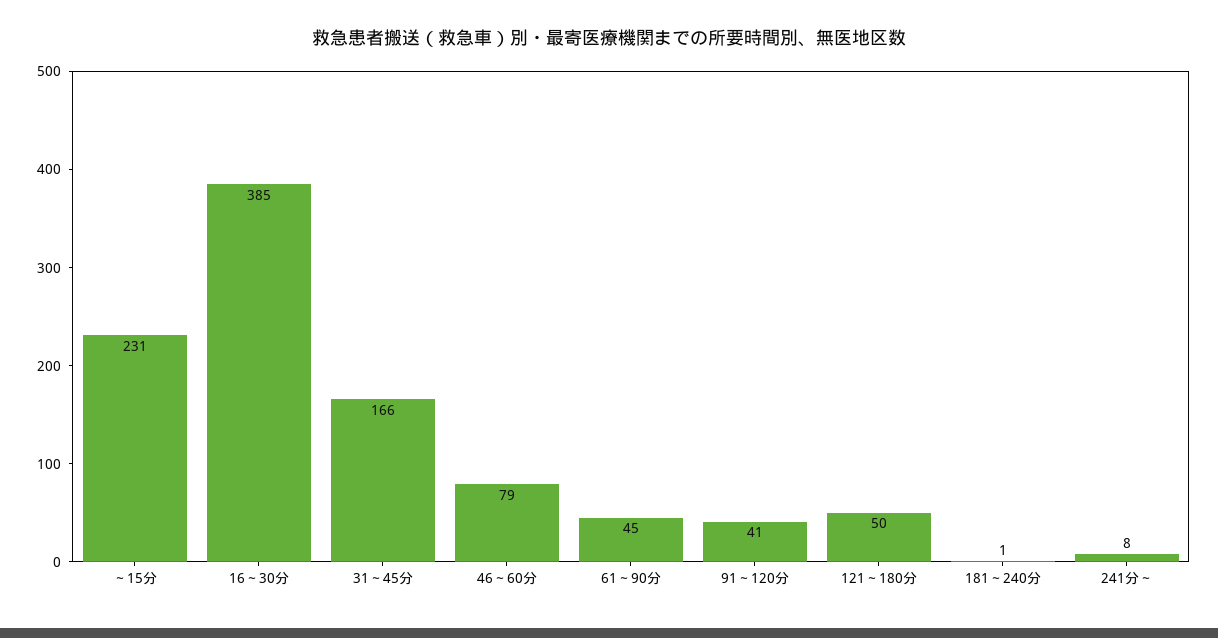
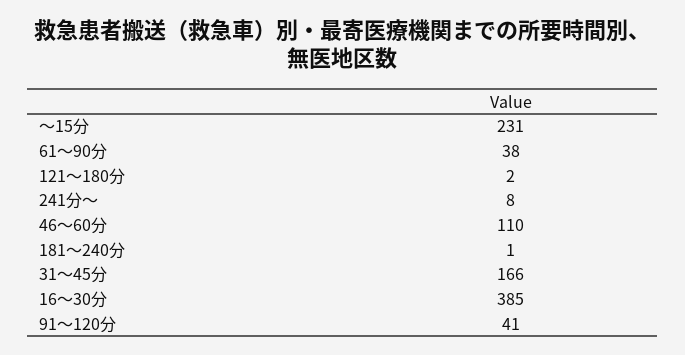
46～60分: 79 -> 110
61～90分: 45 -> 38
121～180分: 50 -> 2

